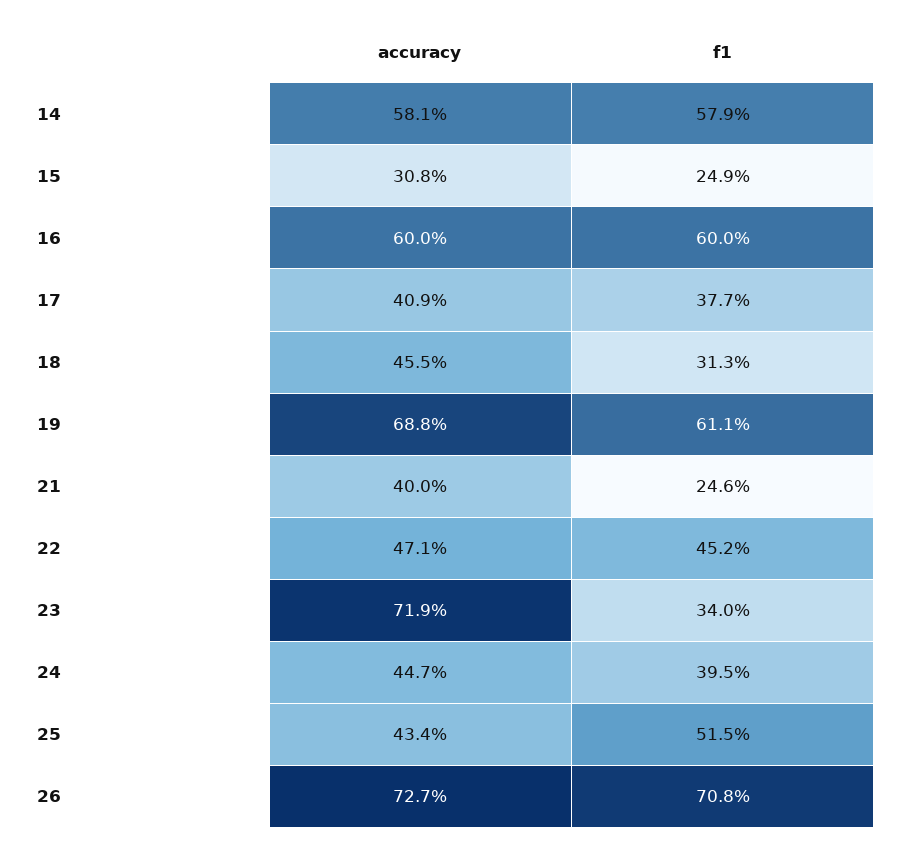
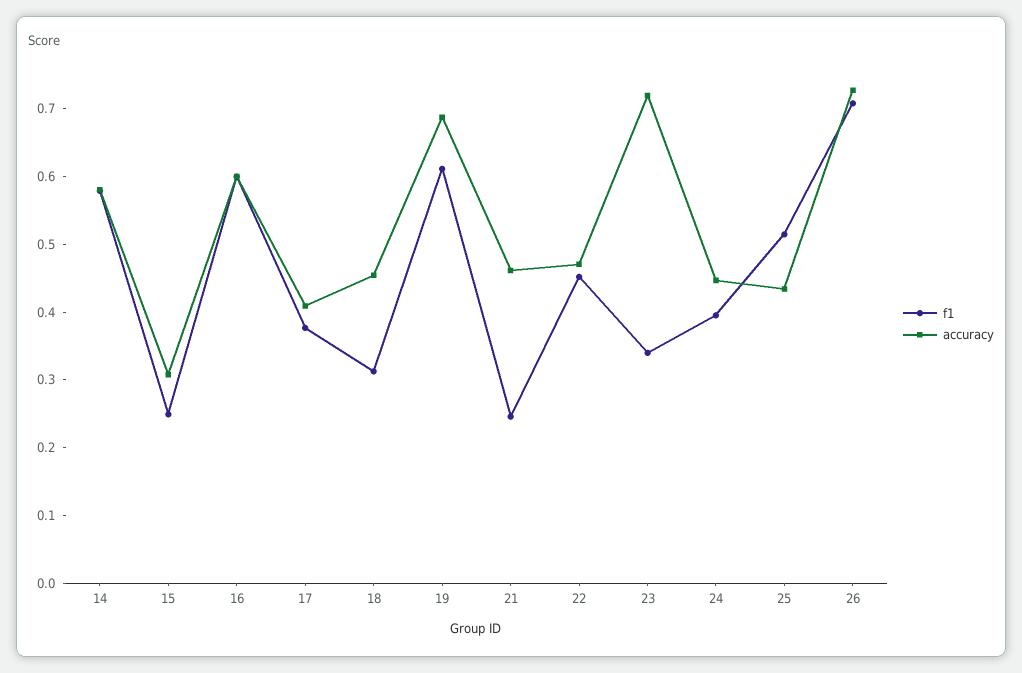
accuracy, 21: 0.4 -> 0.46

